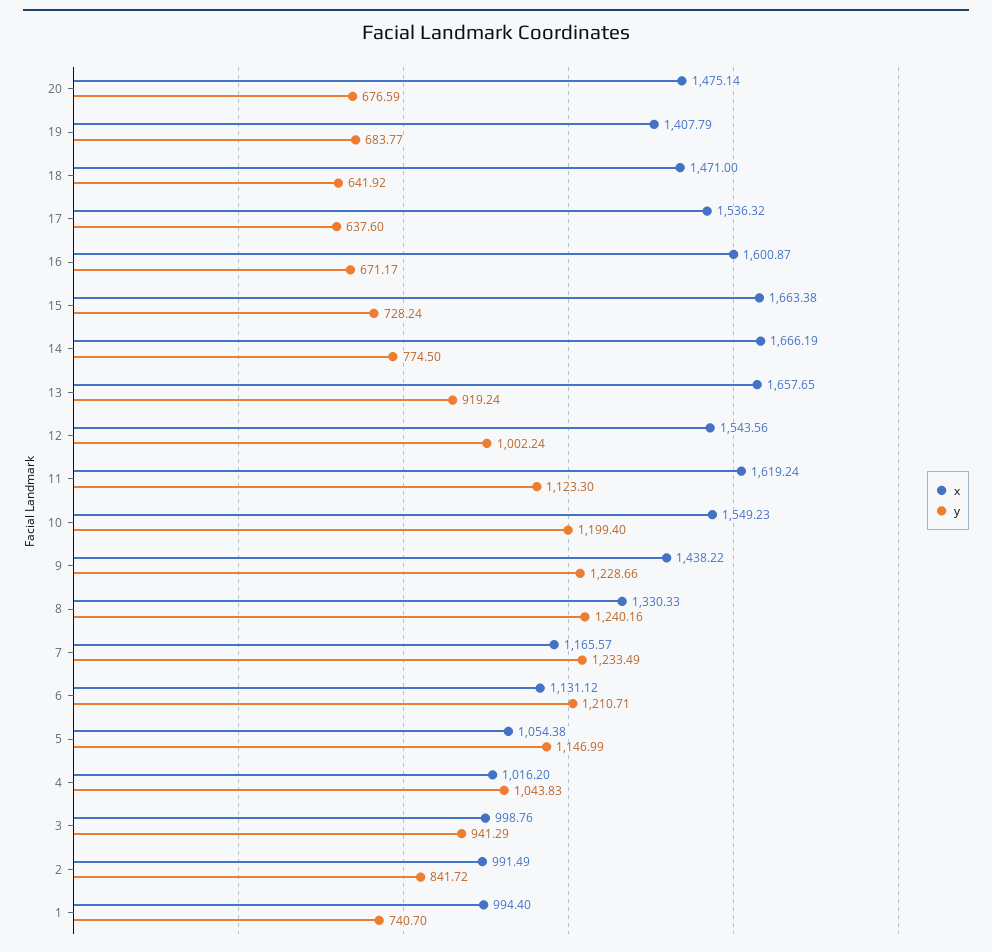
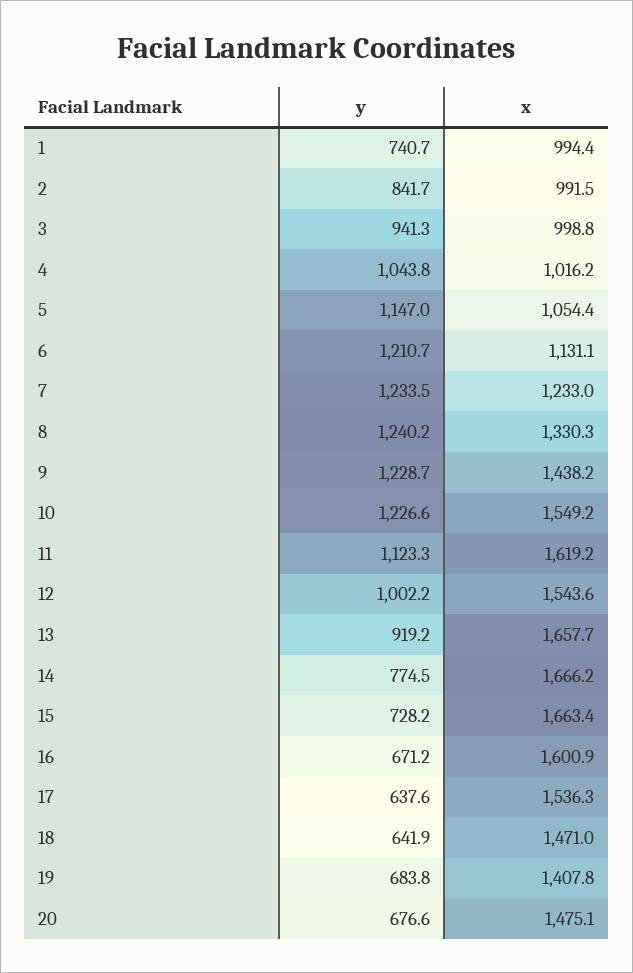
y, 10: 1199.4 -> 1226.6
x, 7: 1165.57 -> 1233

